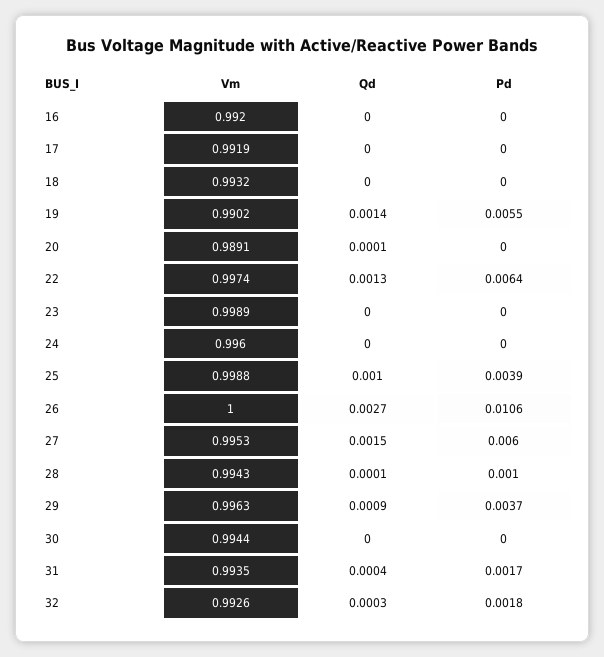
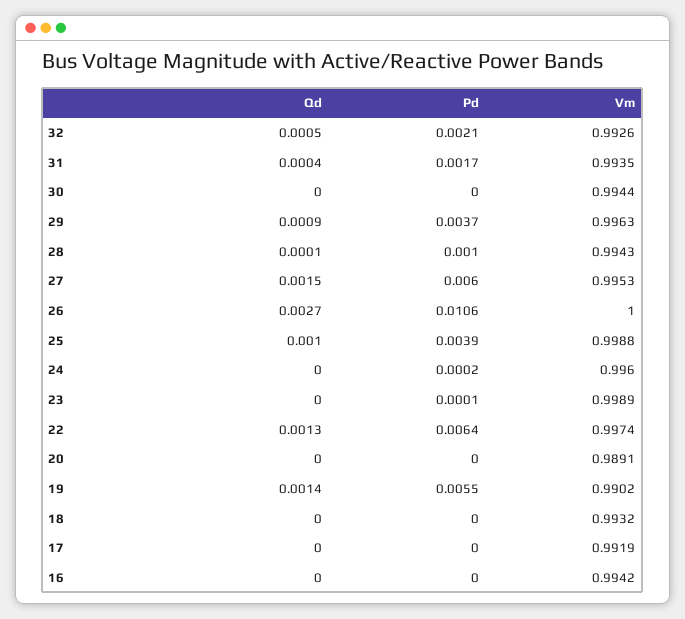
Vm, 16: 0.992 -> 0.9942
Qd, 20: 0.0001 -> 0
Pd, 23: 0 -> 0.0001
Pd, 24: 0 -> 0.0002
Qd, 32: 0.0003 -> 0.0005
Pd, 32: 0.0018 -> 0.0021

